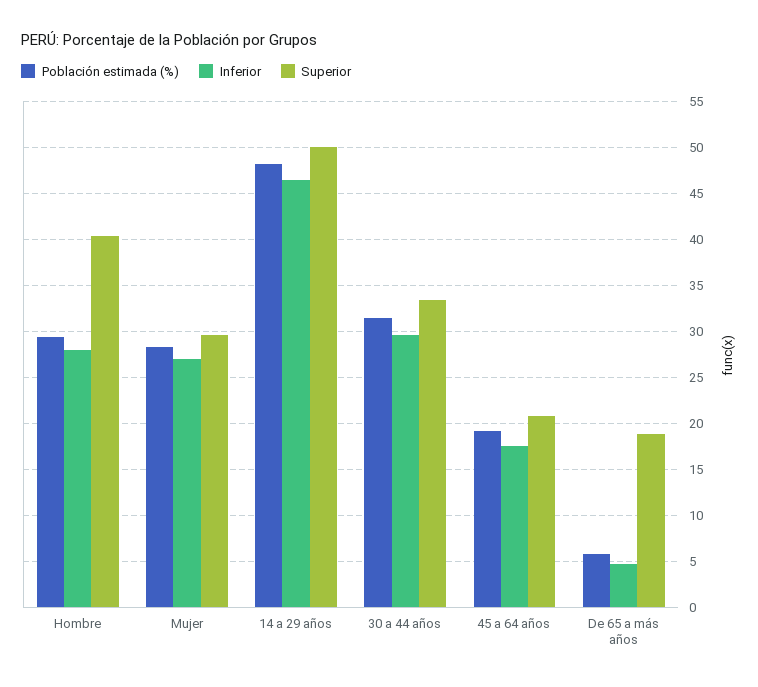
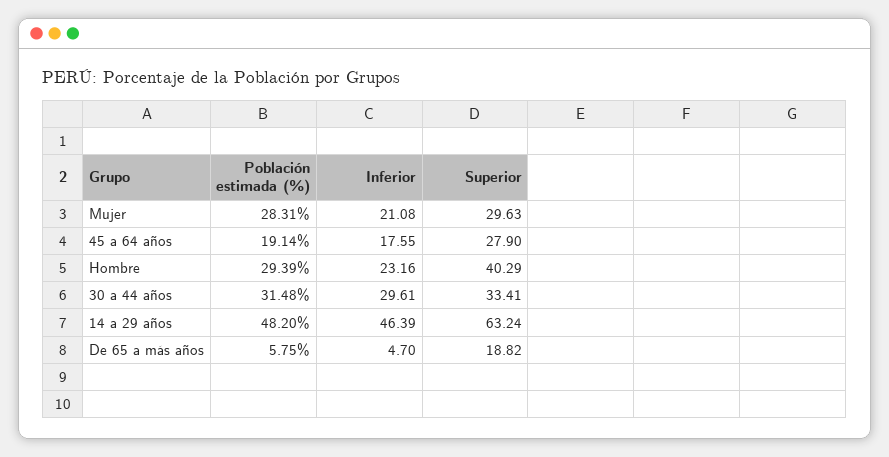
Inferior, Hombre: 28 -> 23.16
Inferior, Mujer: 27 -> 21.08
Superior, 14 a 29 años: 50 -> 63.24
Superior, 45 a 64 años: 21 -> 27.9

